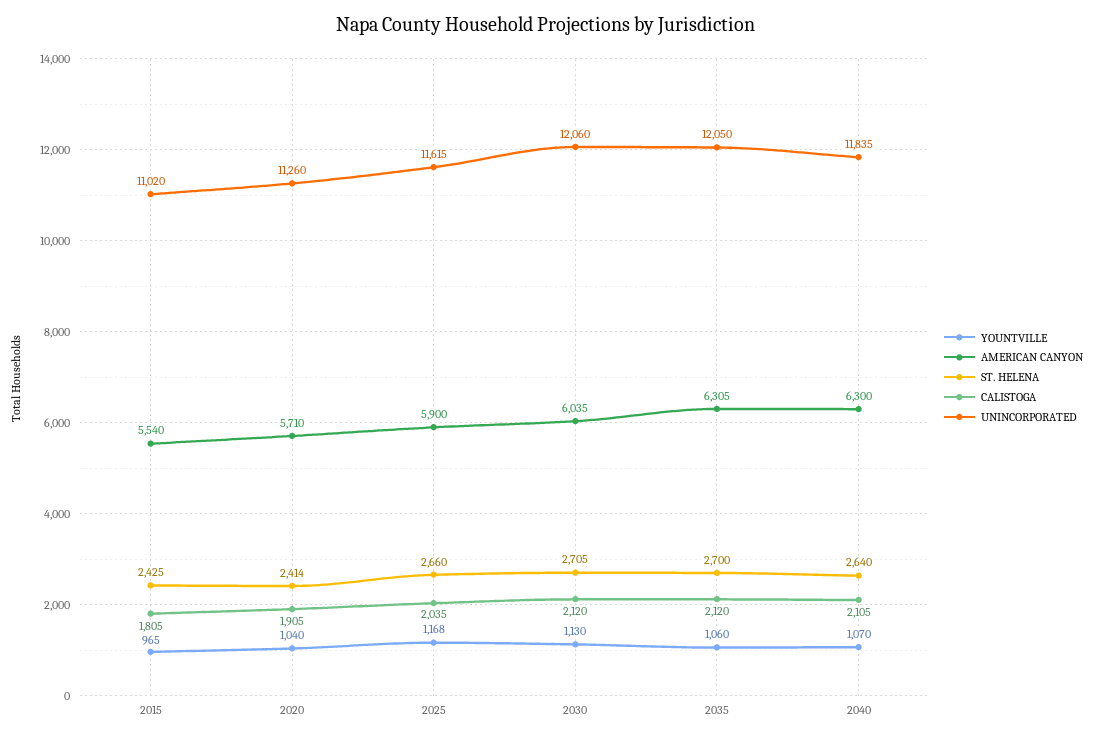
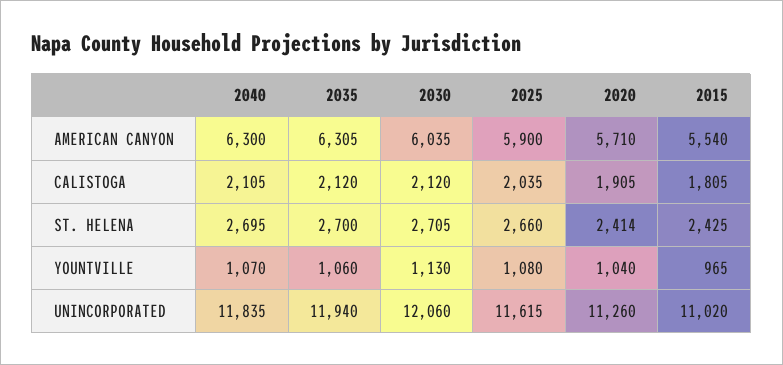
YOUNTVILLE, 2025: 1168 -> 1080
UNINCORPORATED, 2035: 12050 -> 11940
ST. HELENA, 2040: 2640 -> 2695

